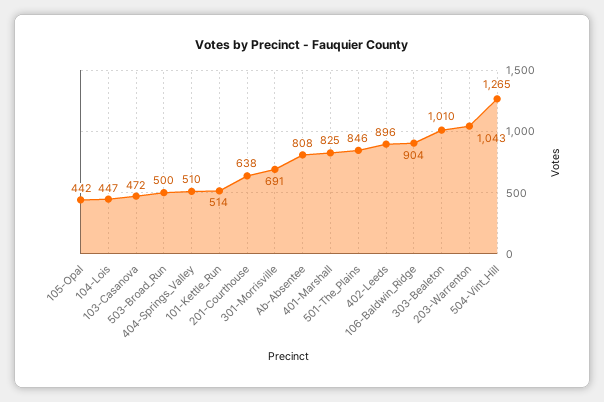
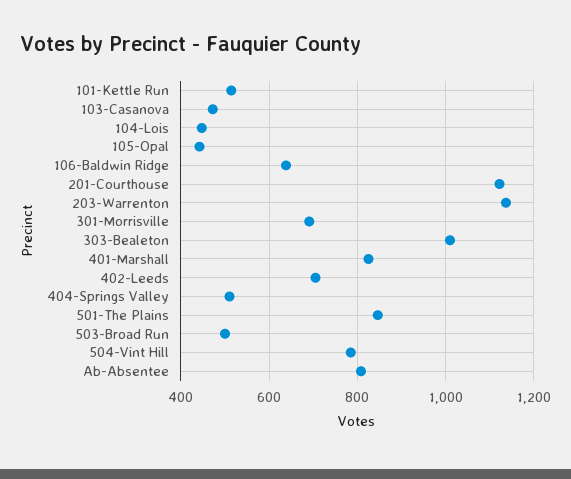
201-Courthouse: 638 -> 1120
402-Leeds: 896 -> 700
106-Baldwin_Ridge: 904 -> 640
203-Warrenton: 1043 -> 1140
504-Vint_Hill: 1265 -> 780

